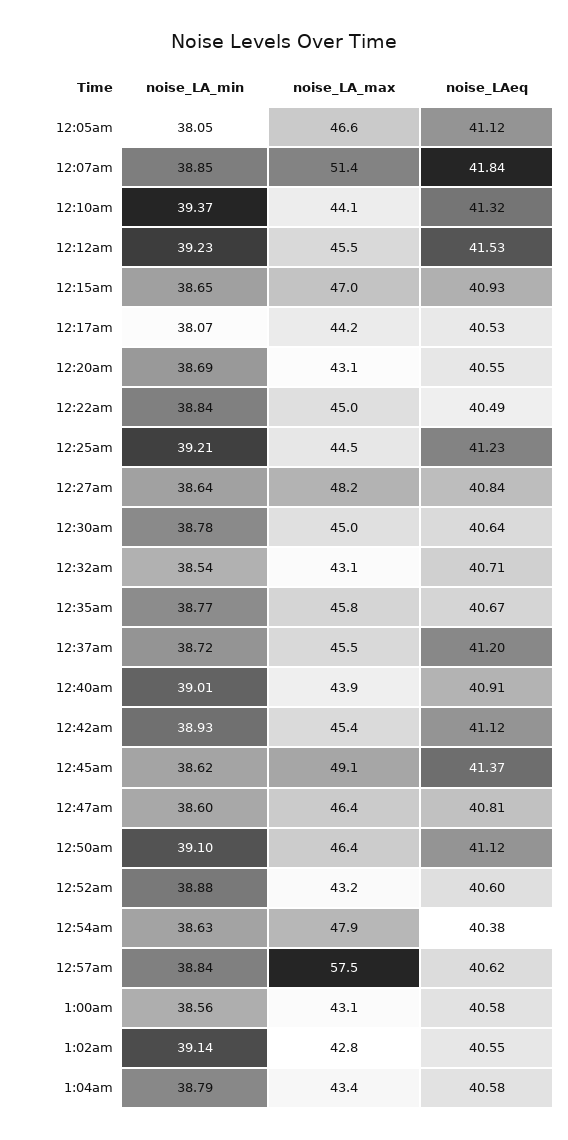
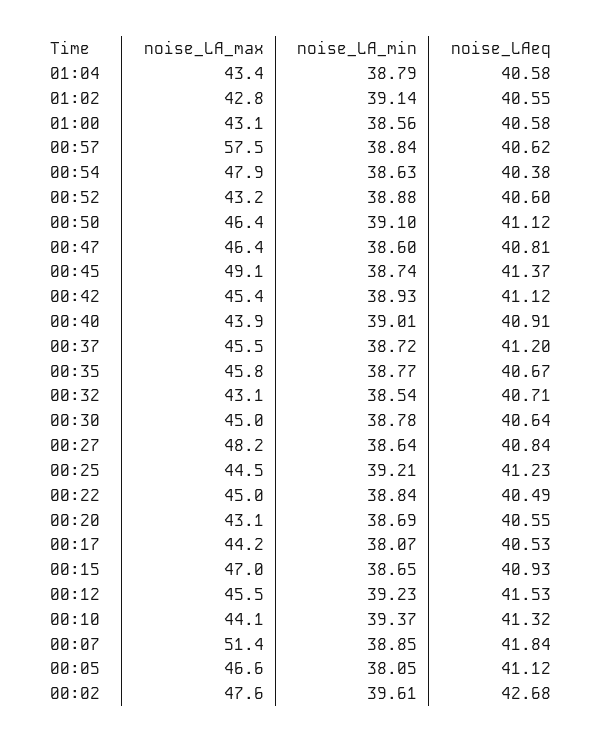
noise_LA_min, 12:45am: 38.62 -> 38.74
noise_LA_max, 00:02: none -> 47.6
noise_LA_min, 00:02: none -> 39.61
noise_LAeq, 00:02: none -> 42.68

